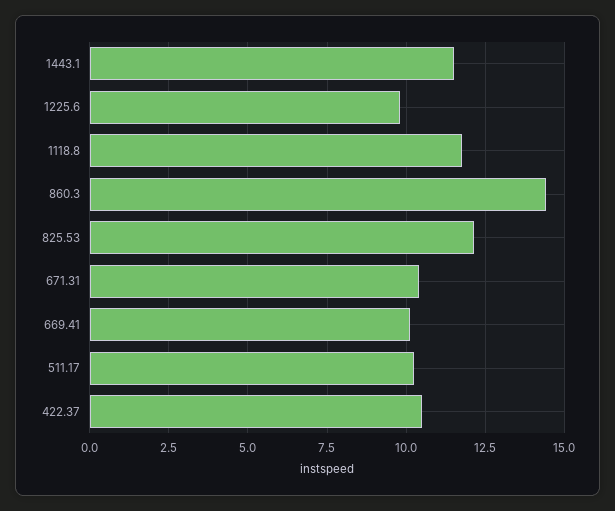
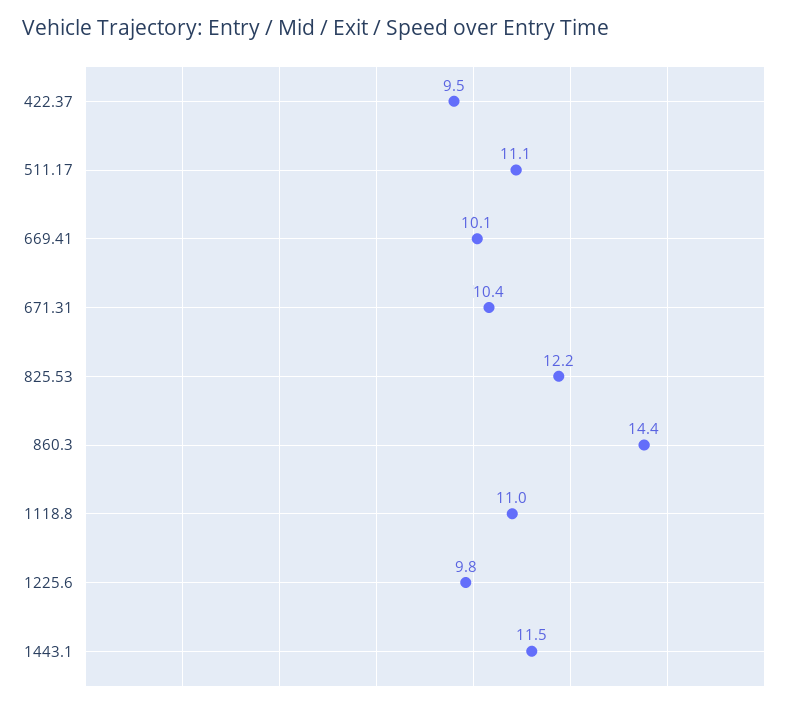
1118.8: 11.75 -> 11
511.17: 10.25 -> 11.1
422.37: 10.5 -> 9.5

